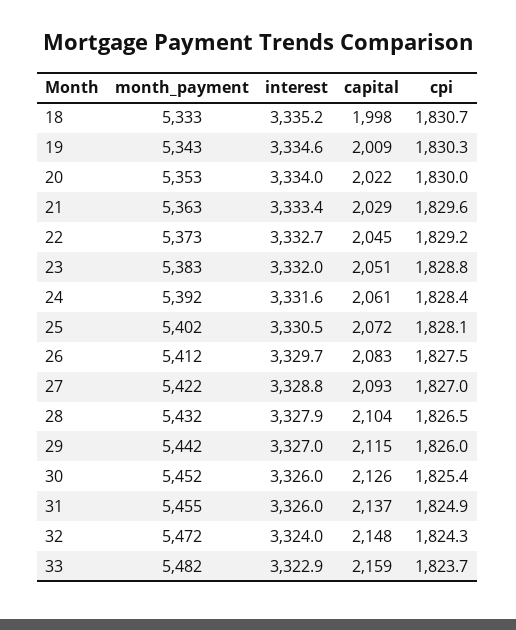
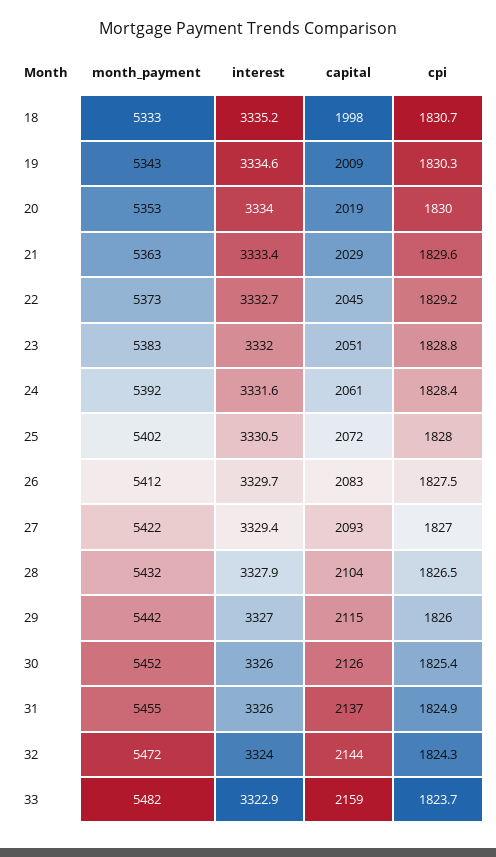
capital, 20: 2022 -> 2019
cpi, 25: 1828.1 -> 1828
interest, 27: 3328.8 -> 3329.4
capital, 32: 2148 -> 2144

